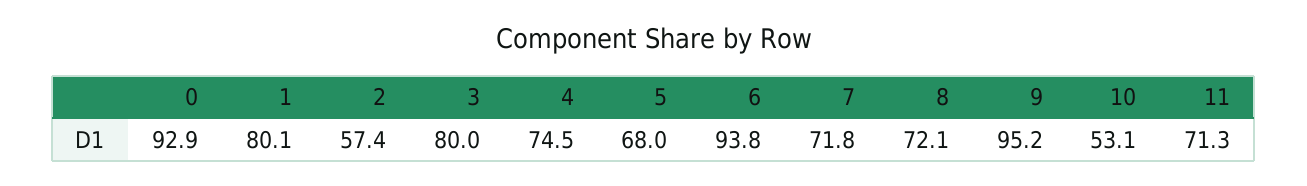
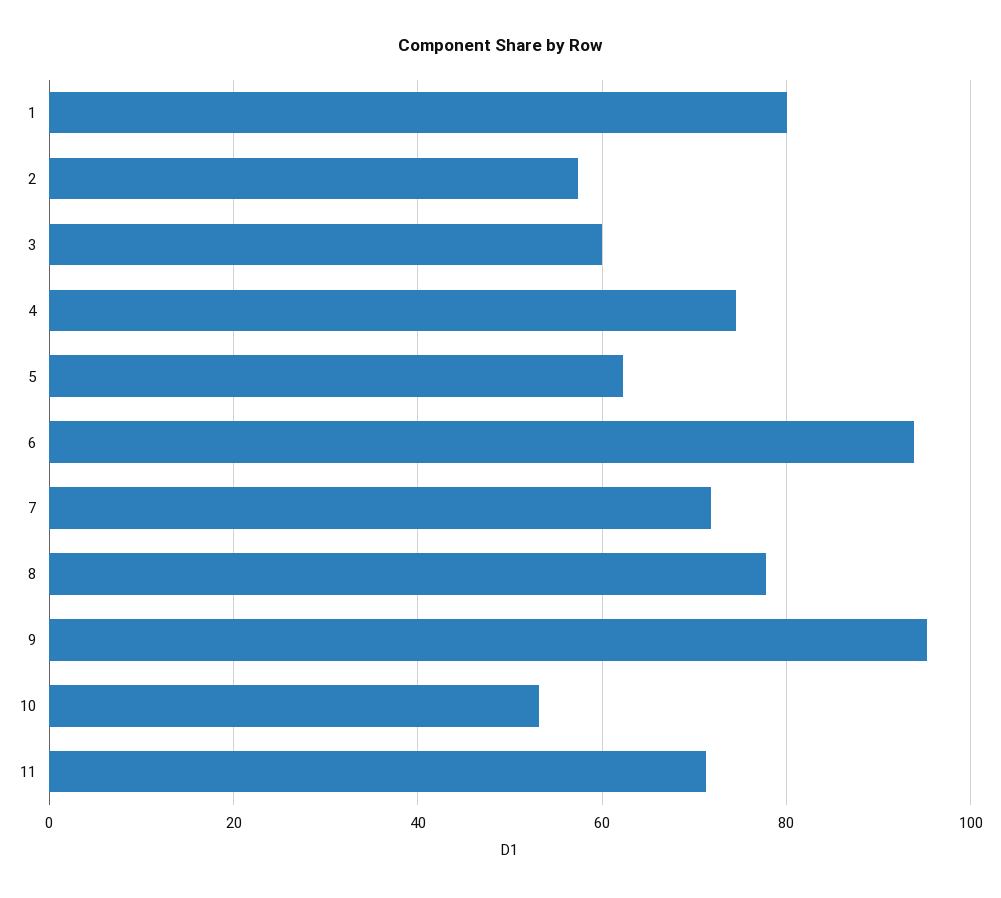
0: 92.9 -> none
3: 80 -> 60
5: 68 -> 62
8: 72.1 -> 78

